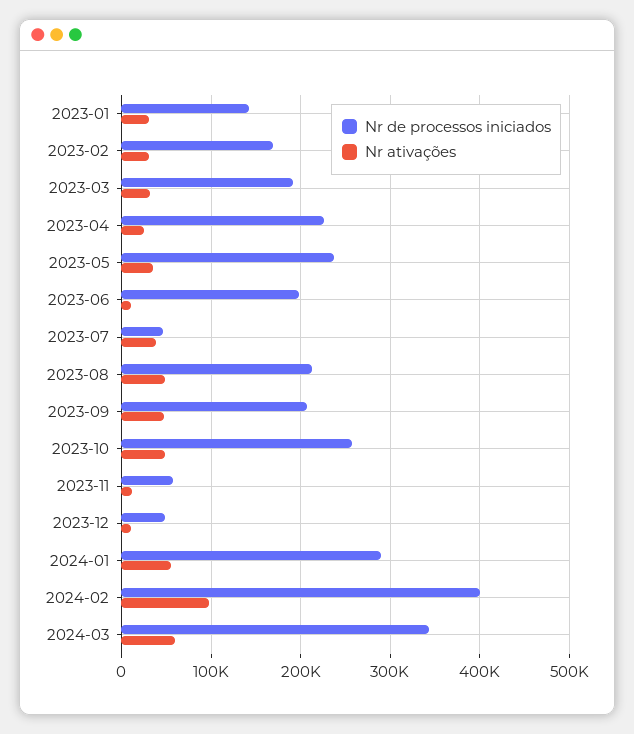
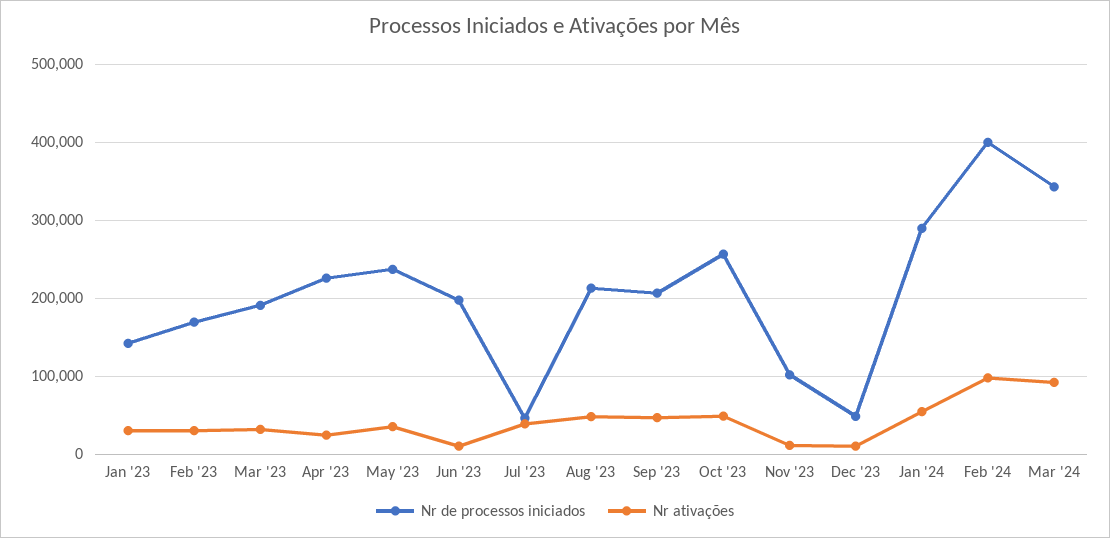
Nr de processos iniciados, 2023-11: 60000 -> 100000
Nr ativações, 2024-03: 60000 -> 90000

